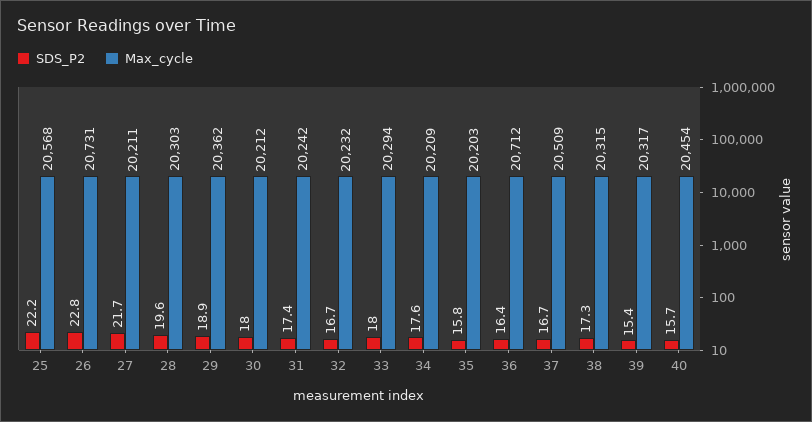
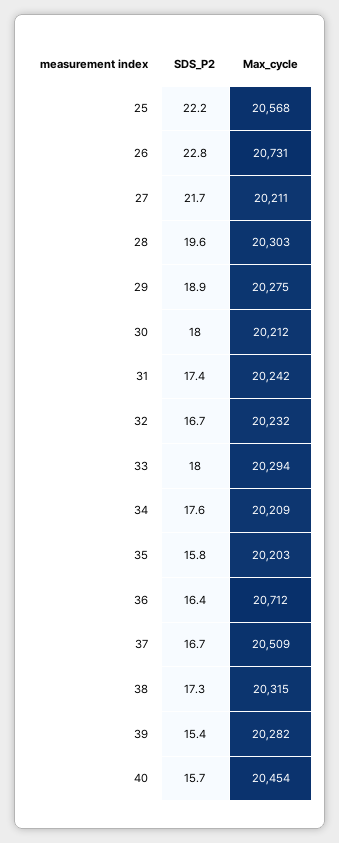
Max_cycle, 29: 20362 -> 20275
Max_cycle, 39: 20317 -> 20282

